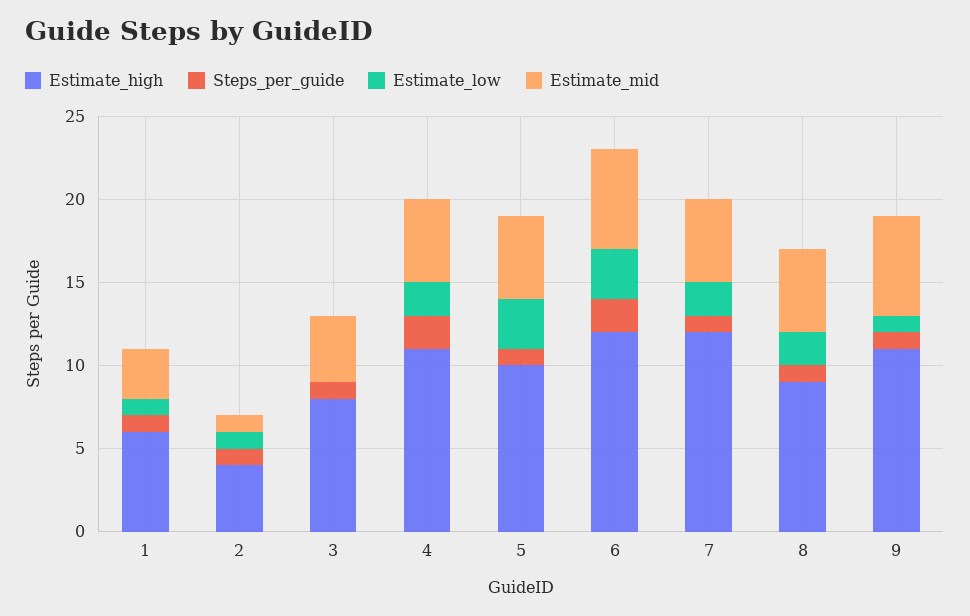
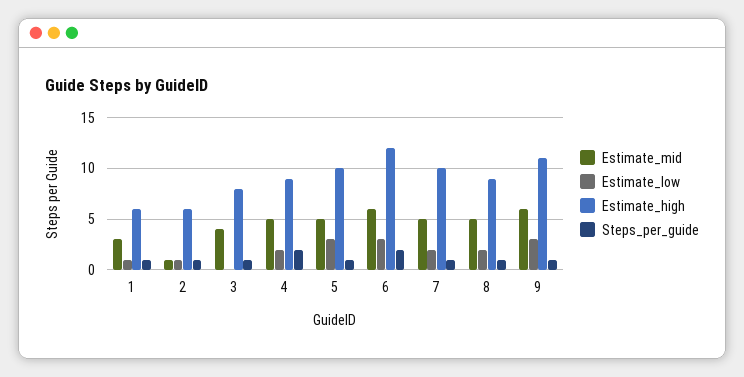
Estimate_high, 2: 4 -> 6
Estimate_high, 4: 11 -> 9
Estimate_high, 7: 12 -> 10
Estimate_low, 9: 1 -> 3

